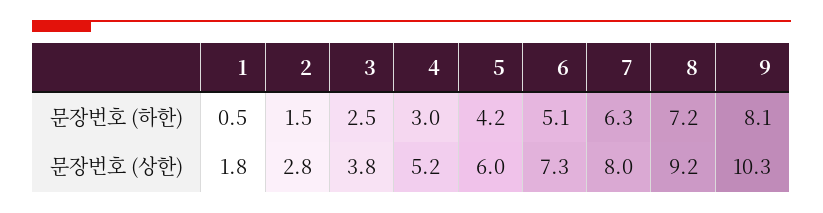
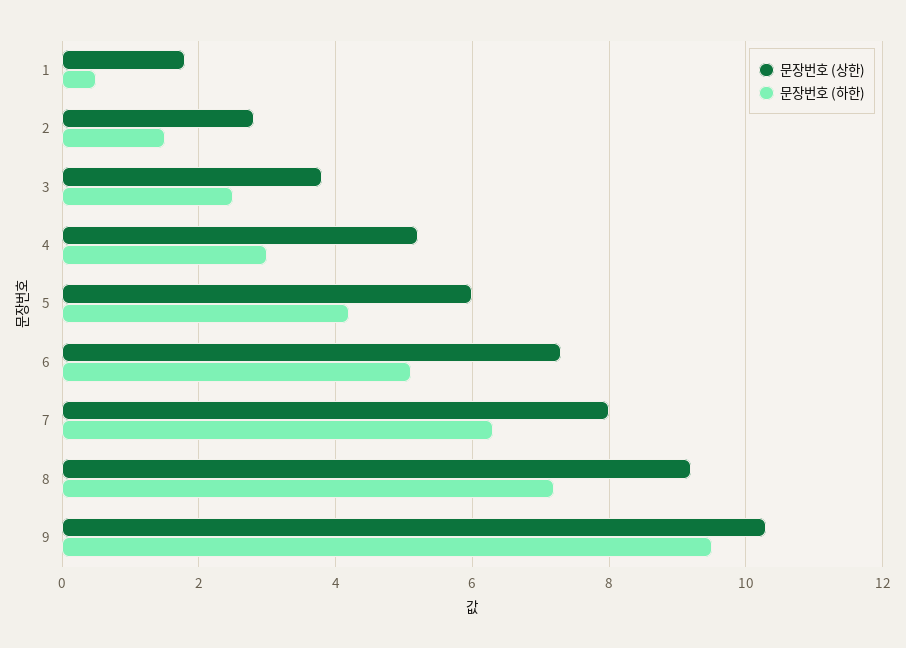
문장번호 (하한), 9: 8.1 -> 9.5

